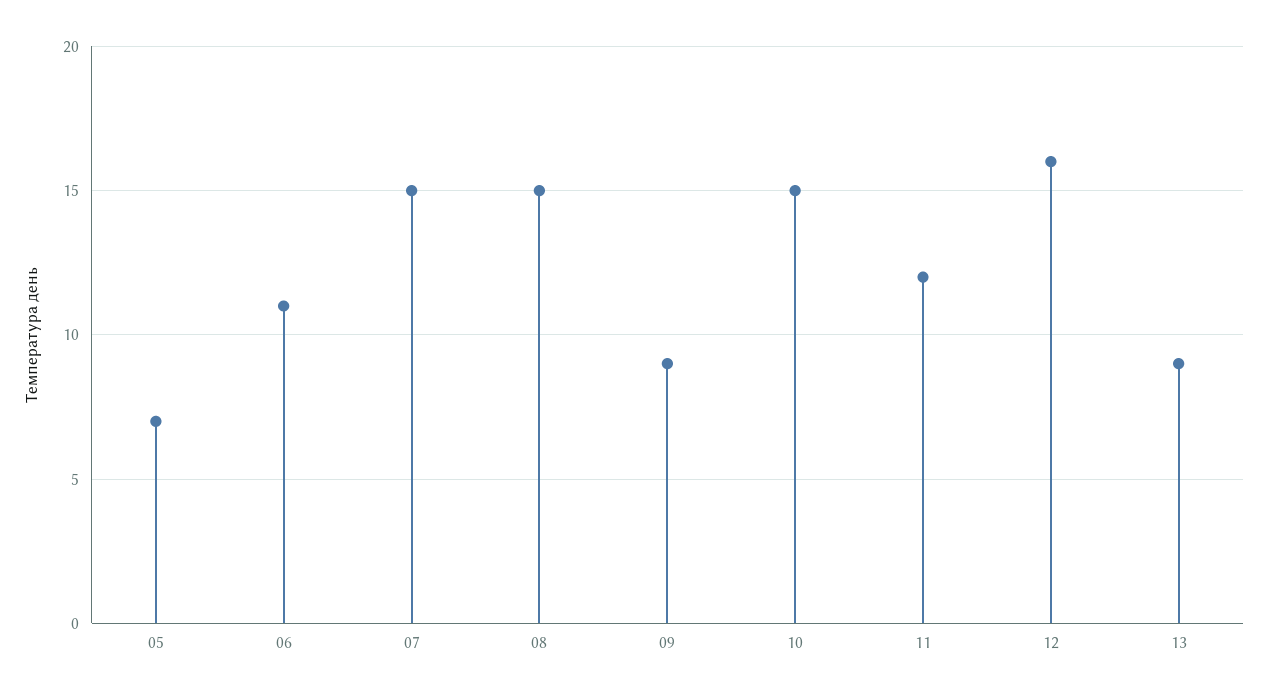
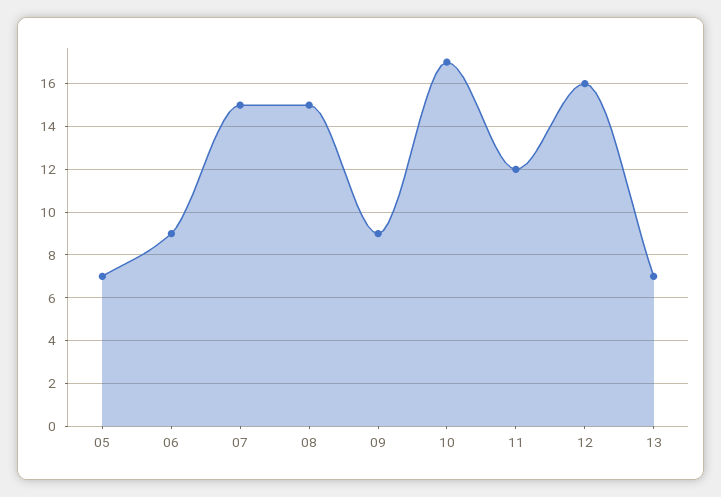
06: 11 -> 9
10: 15 -> 17
13: 9 -> 7

